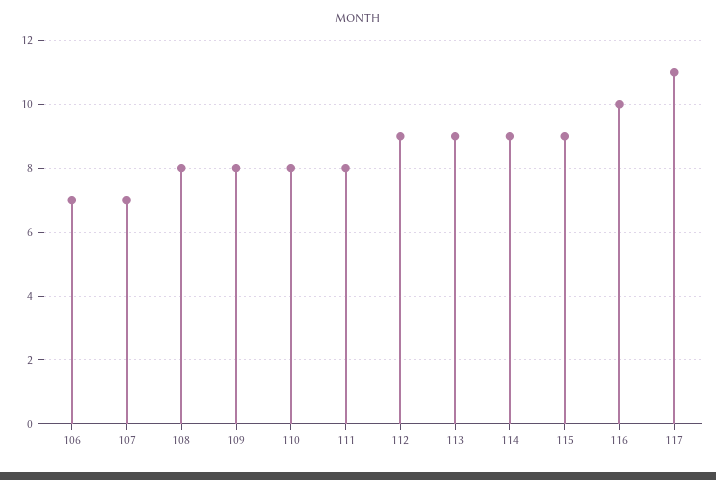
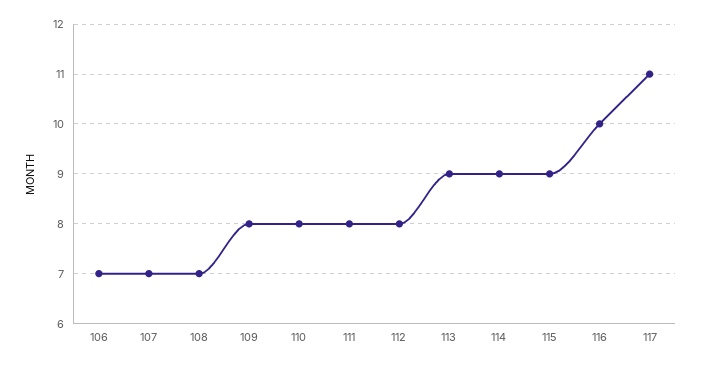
108: 8 -> 7
112: 9 -> 8

